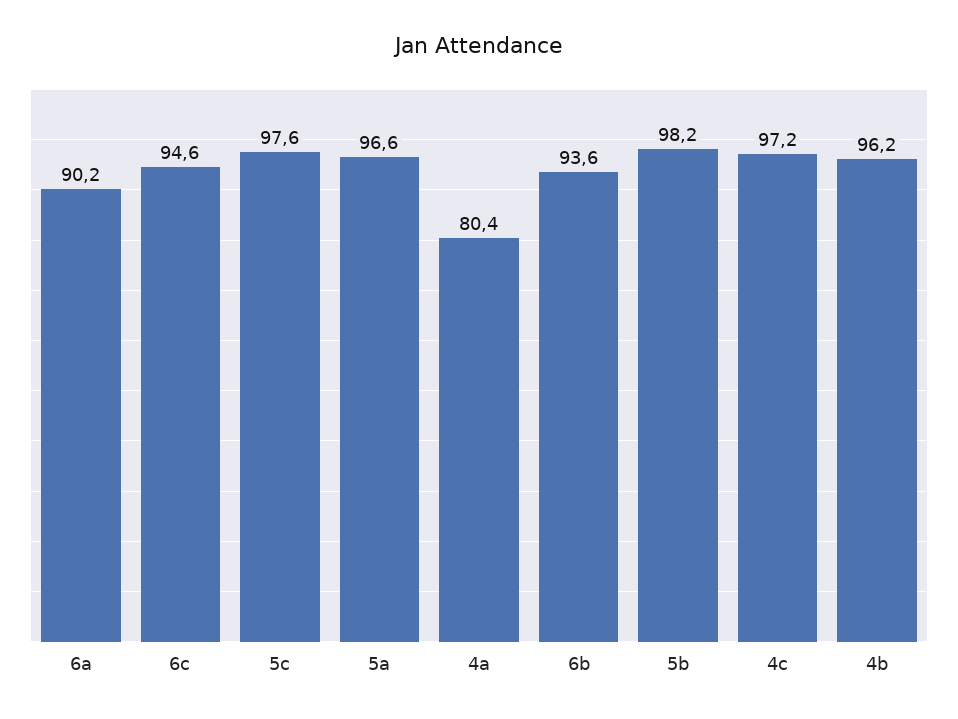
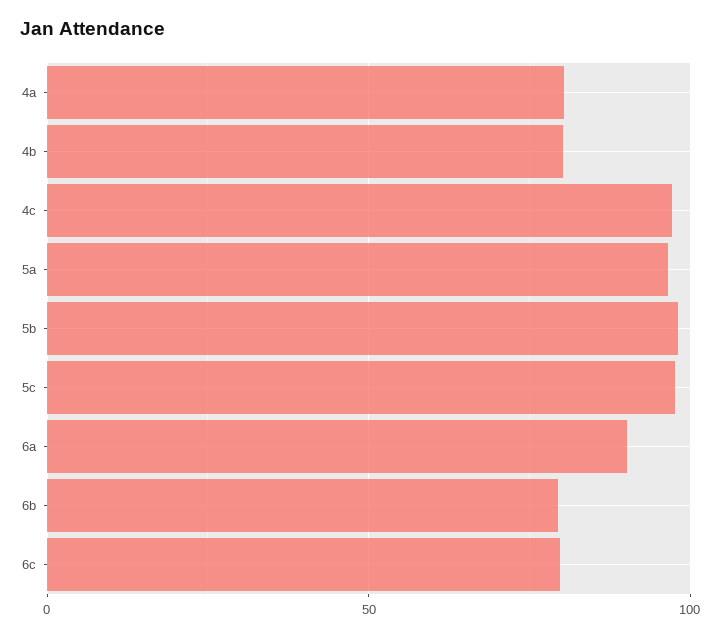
6c: 94.6 -> 80
6b: 93.6 -> 80
4b: 96.2 -> 80

